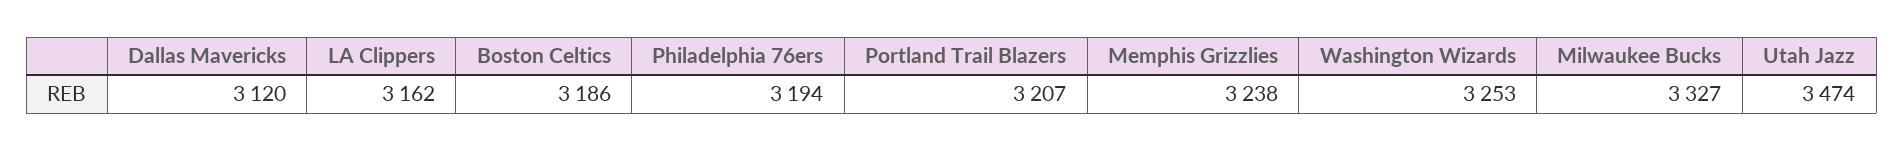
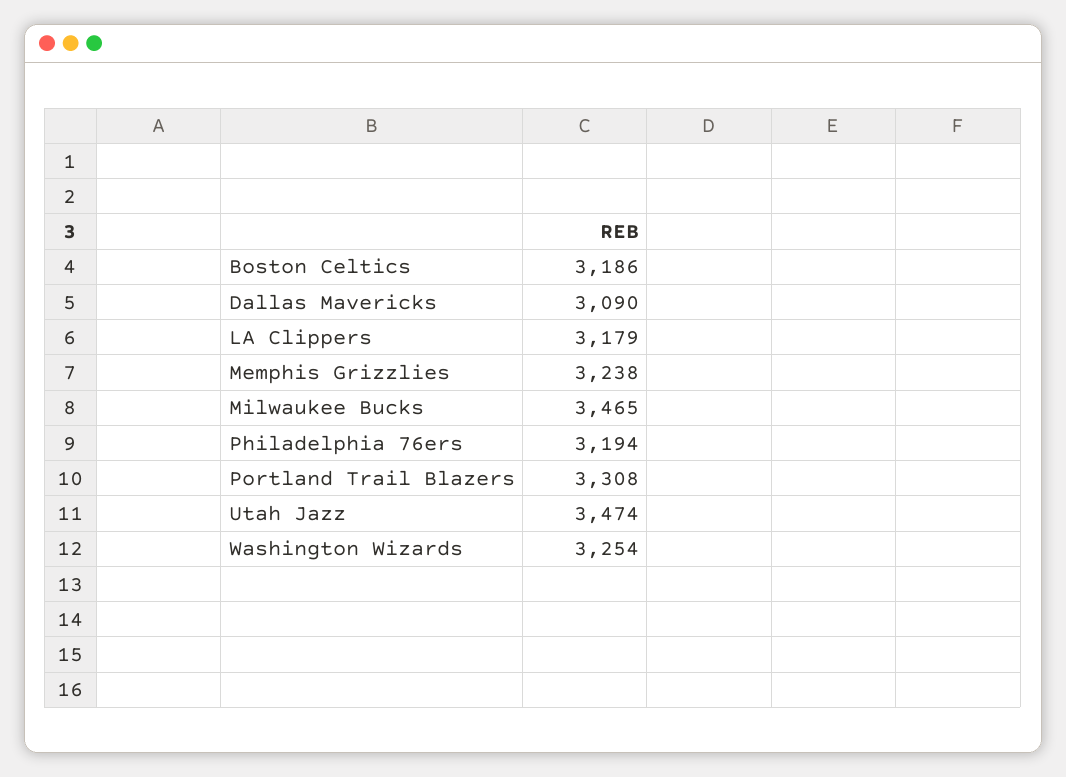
Dallas Mavericks: 3120 -> 3090
LA Clippers: 3162 -> 3179
Portland Trail Blazers: 3207 -> 3308
Washington Wizards: 3253 -> 3254
Milwaukee Bucks: 3327 -> 3465

